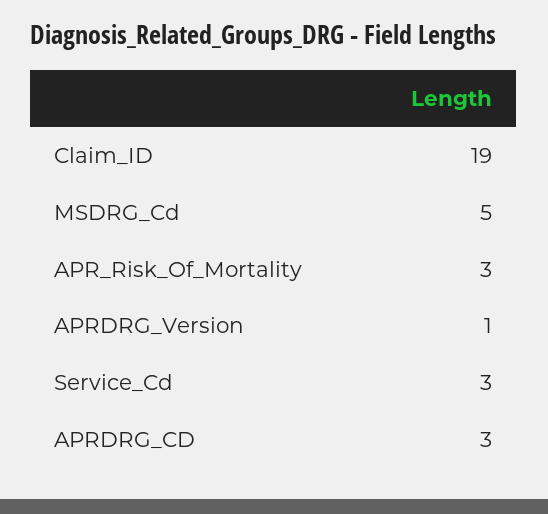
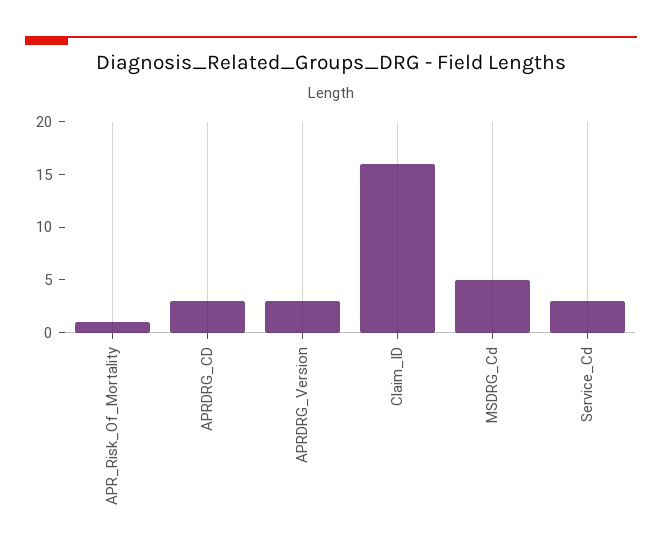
Claim_ID: 19 -> 16
APR_Risk_Of_Mortality: 3 -> 1
APRDRG_Version: 1 -> 3

